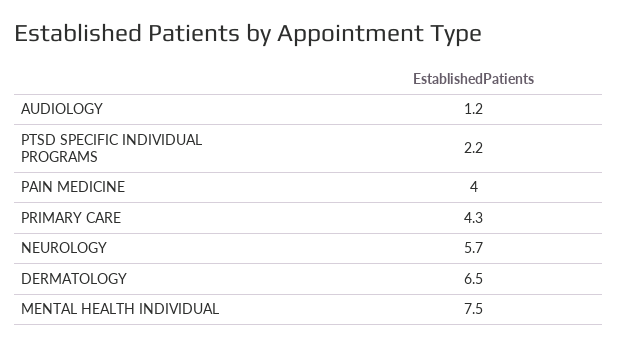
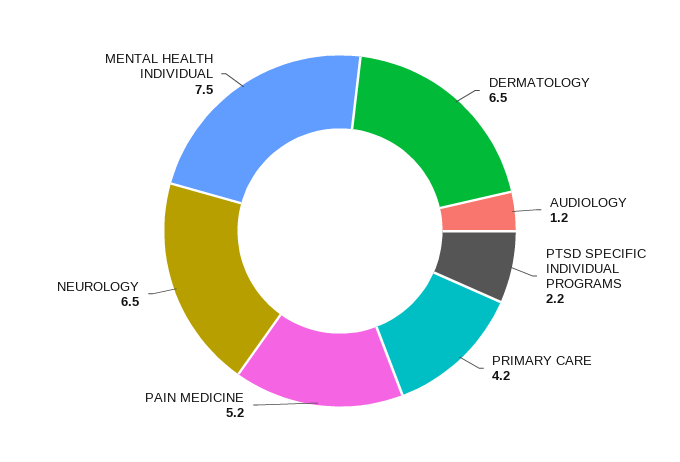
PAIN MEDICINE: 4 -> 5.2
PRIMARY CARE: 4.3 -> 4.2
NEUROLOGY: 5.7 -> 6.5

